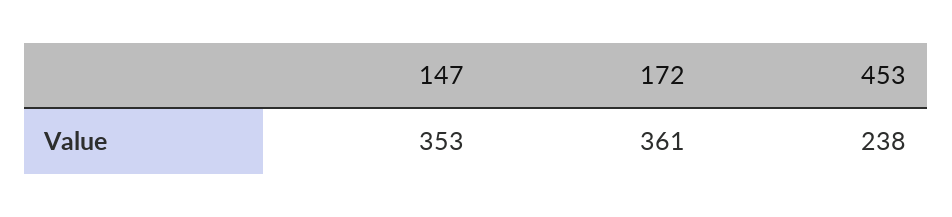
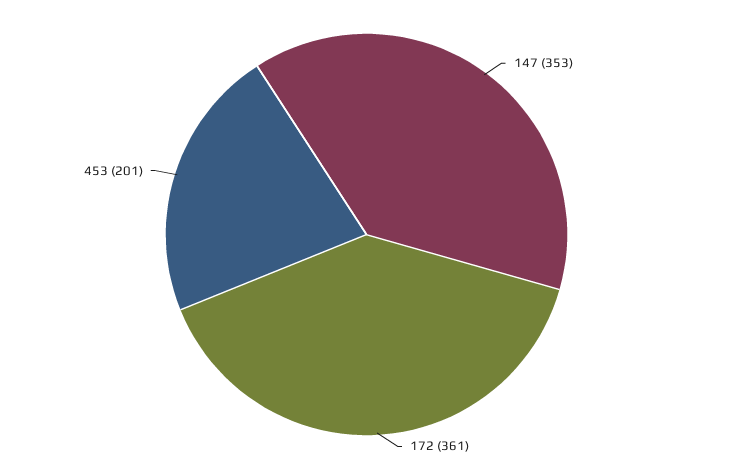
453: 238 -> 201

